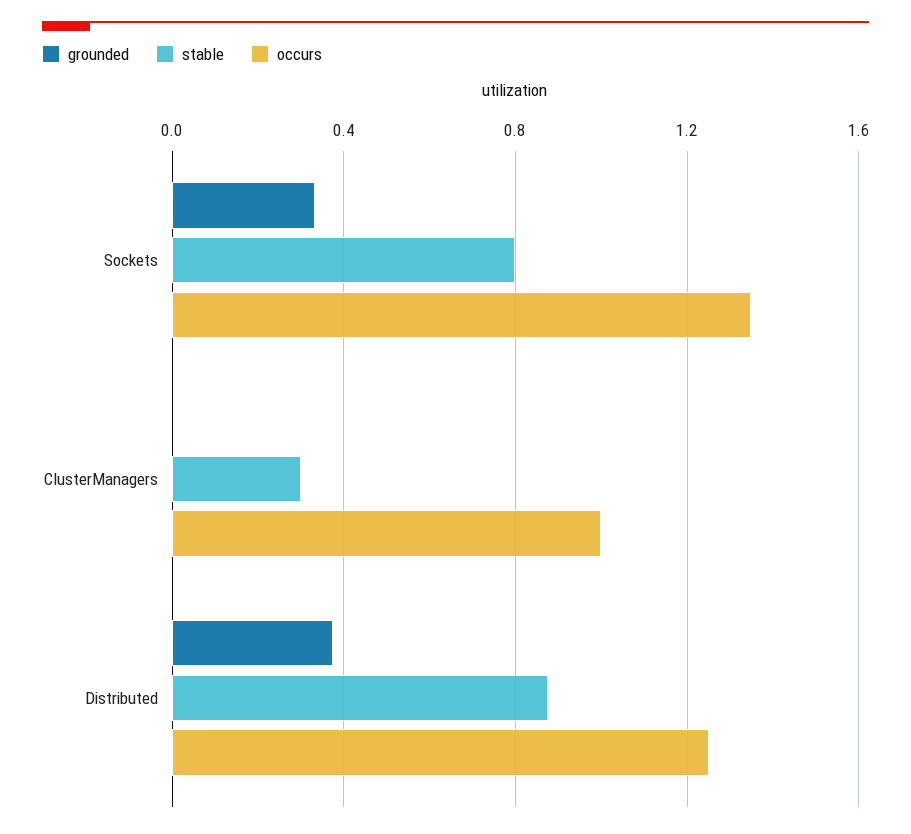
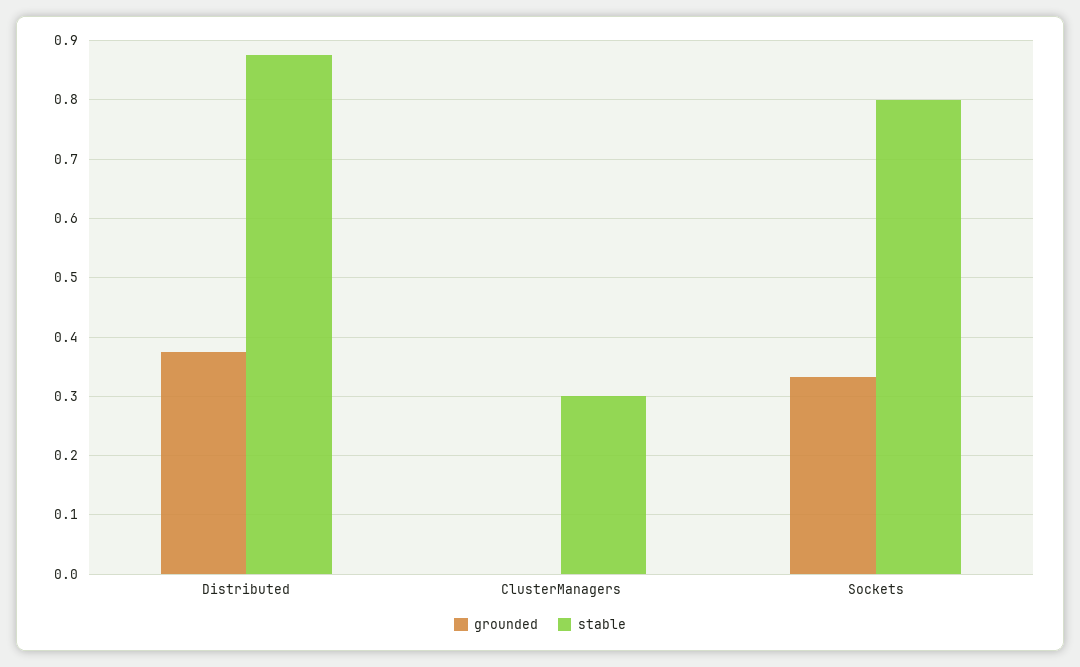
occurs, Sockets: 1.35 -> none
occurs, ClusterManagers: 1 -> none
occurs, Distributed: 1.25 -> none

